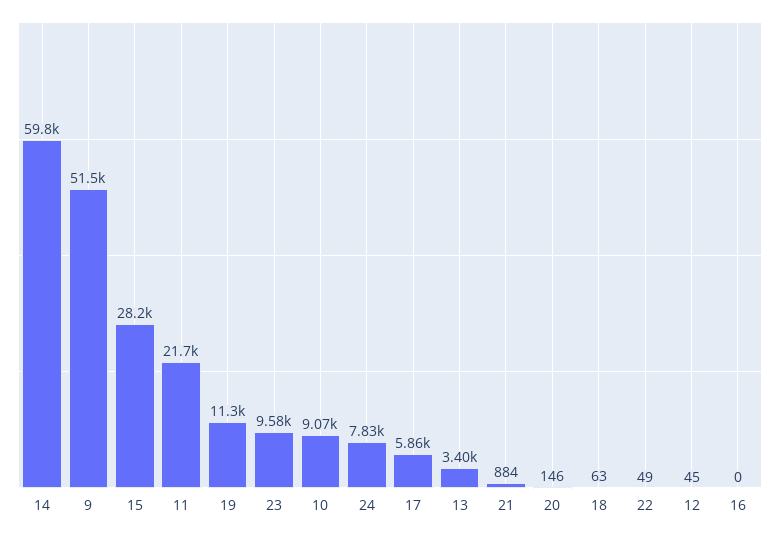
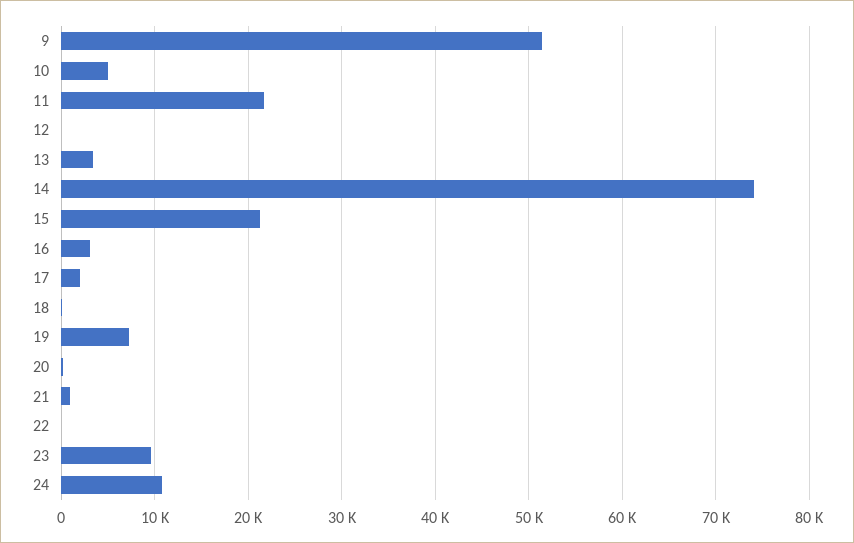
14: 59800 -> 74000
15: 28200 -> 21000
19: 11300 -> 7000
10: 9070 -> 5000
24: 7830 -> 11000
17: 5860 -> 2000
16: 0 -> 3000

